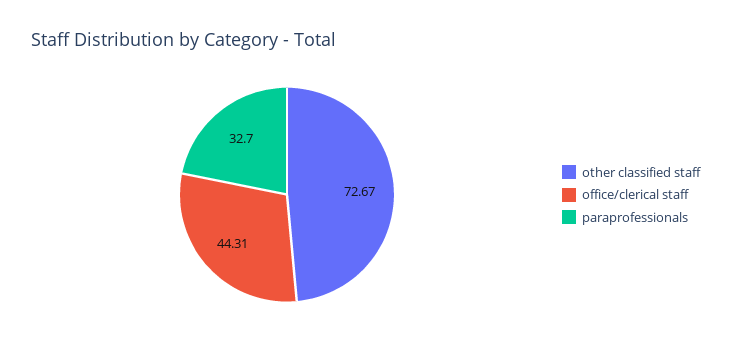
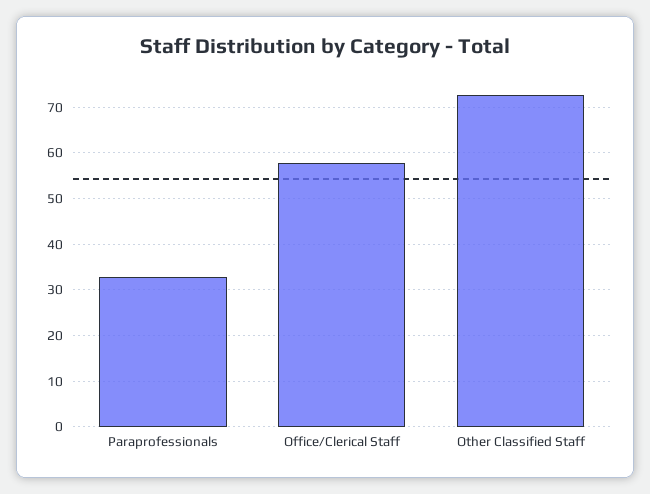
office/clerical staff: 44.31 -> 58

